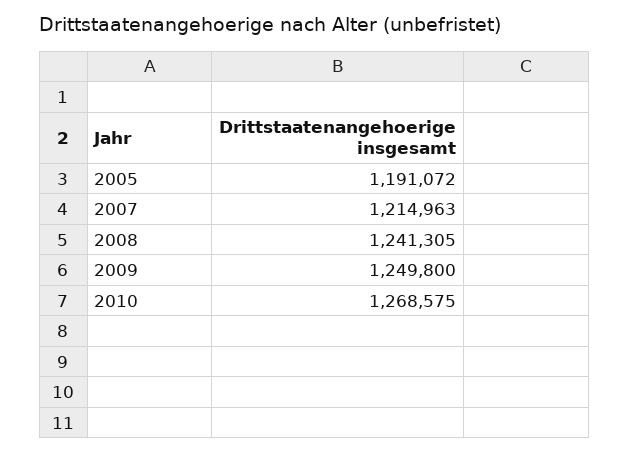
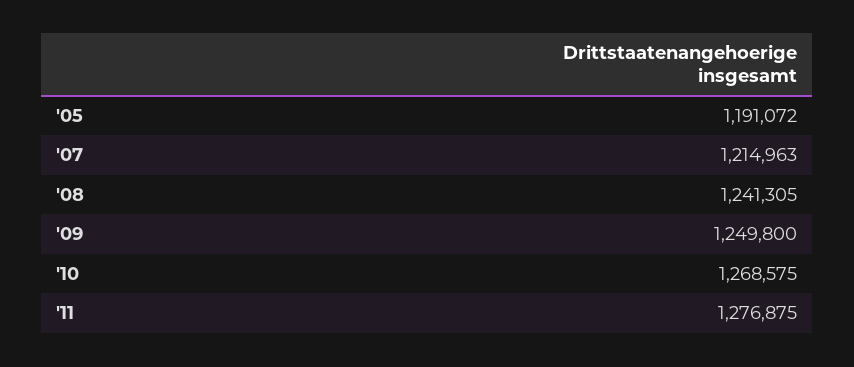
'11: none -> 1276875

